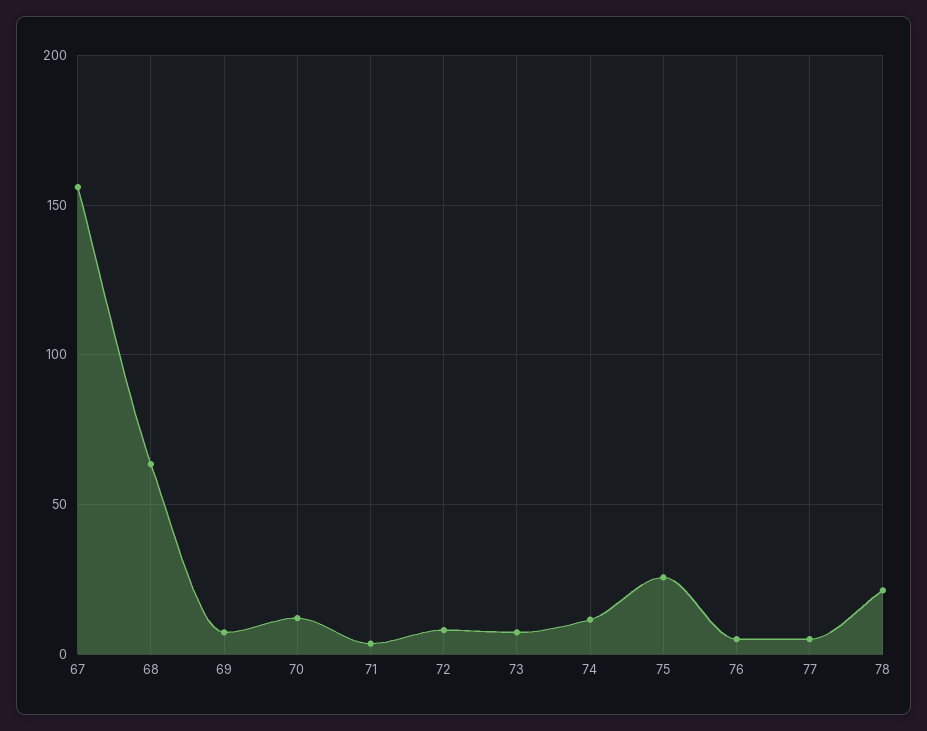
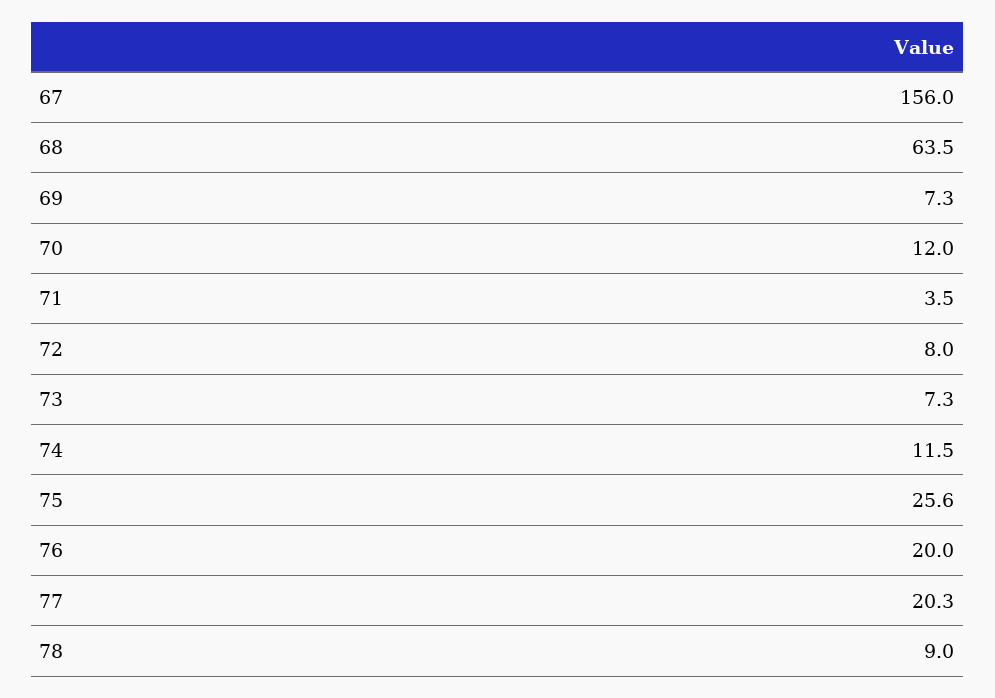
76: 5 -> 20
77: 5 -> 20.3
78: 20 -> 9

